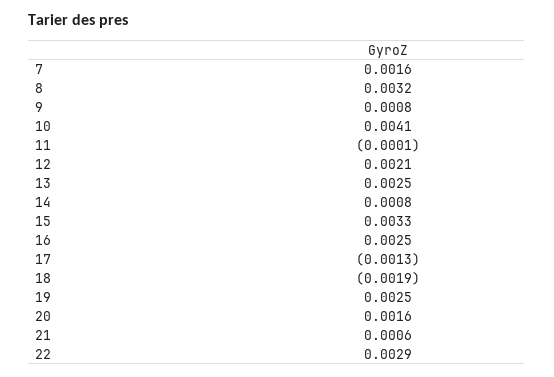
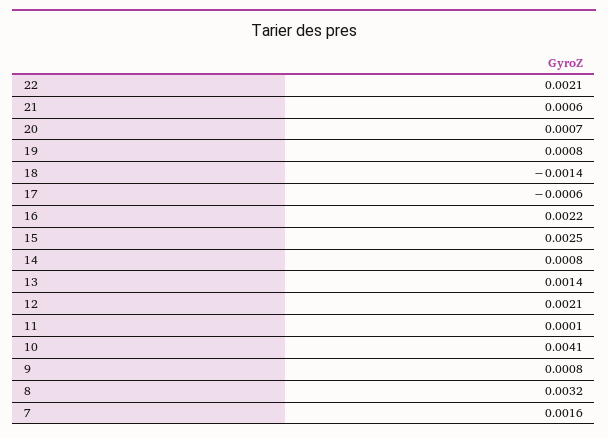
11: -0.0001 -> 0.0001
13: 0.0025 -> 0.0014
15: 0.0033 -> 0.0025
16: 0.0025 -> 0.0022
17: -0.0013 -> -0.0006
18: -0.0019 -> -0.0014
19: 0.0025 -> 0.0008
20: 0.0016 -> 0.0007
22: 0.0029 -> 0.0021

